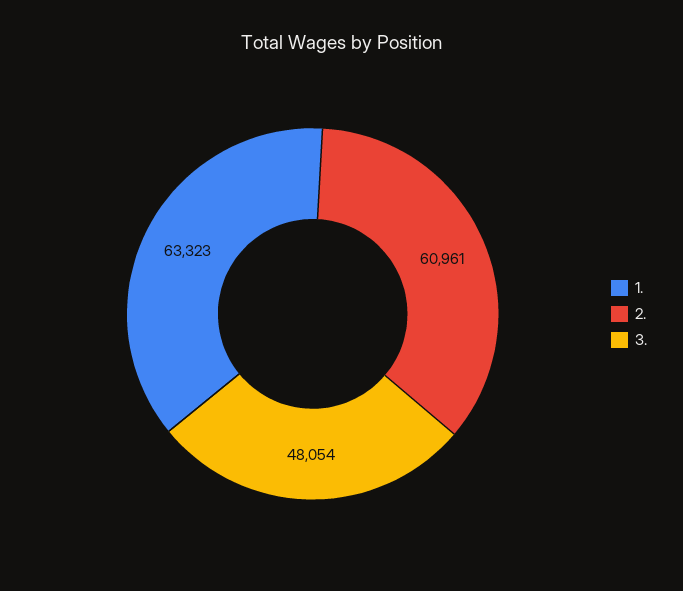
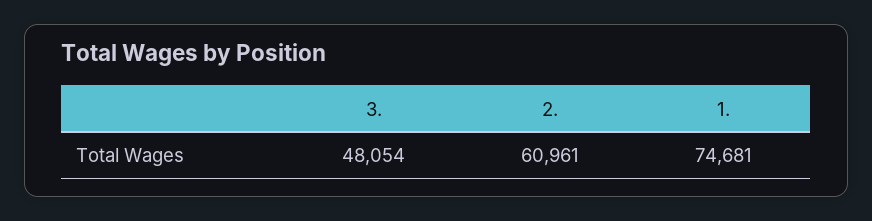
1.: 63323 -> 74681

